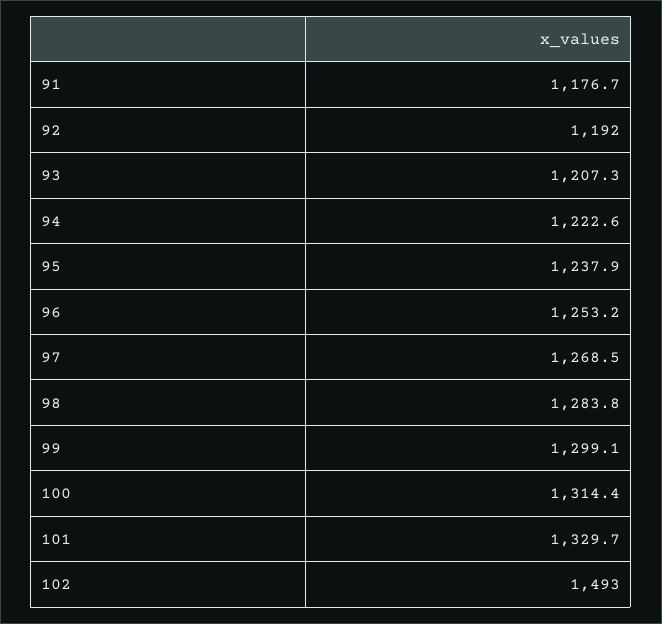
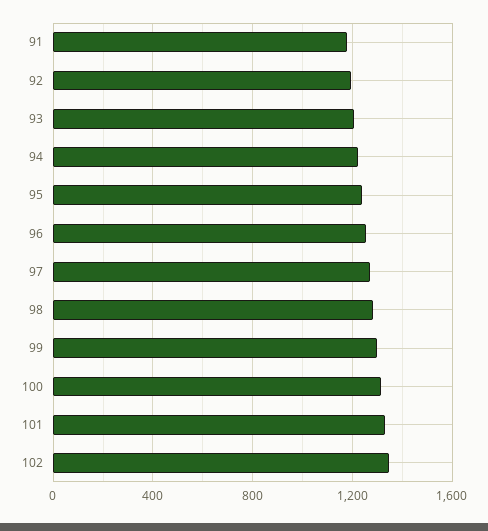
102: 1493 -> 1350

